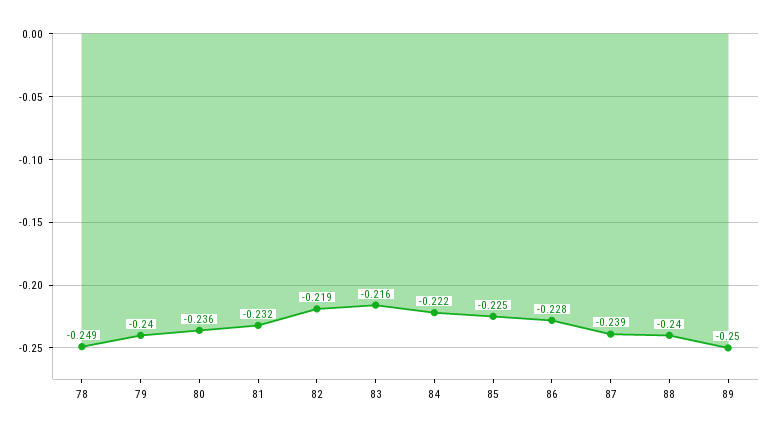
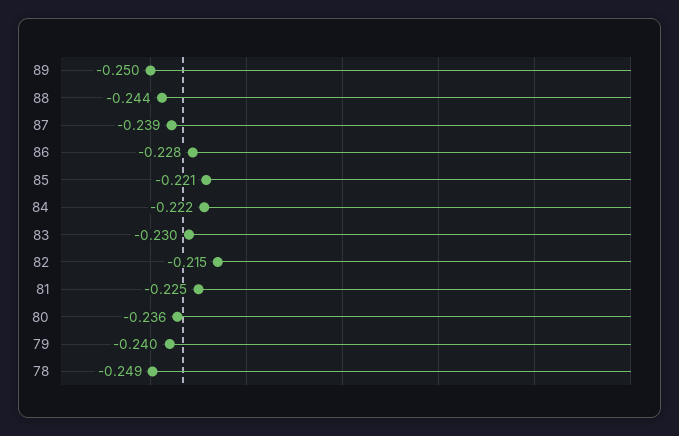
81: -0.232 -> -0.225
82: -0.219 -> -0.215
83: -0.216 -> -0.23
85: -0.225 -> -0.221
88: -0.24 -> -0.244

